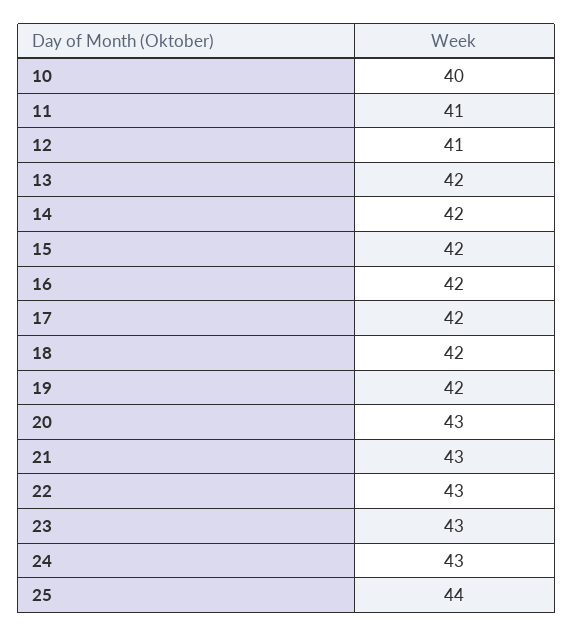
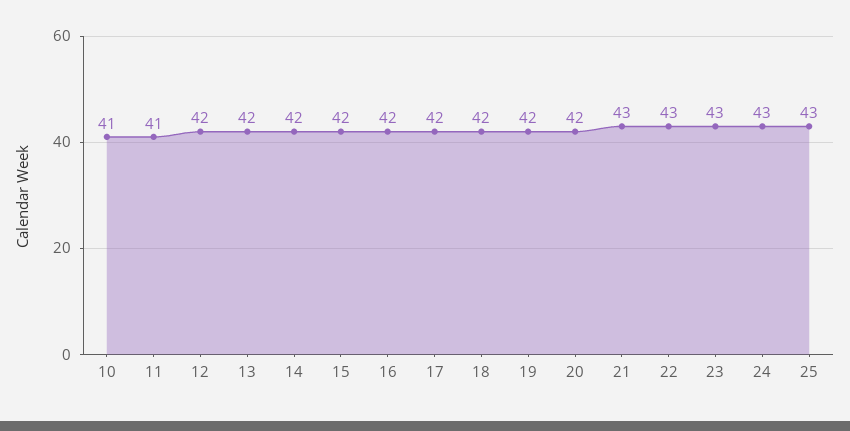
10: 40 -> 41
12: 41 -> 42
20: 43 -> 42
25: 44 -> 43

